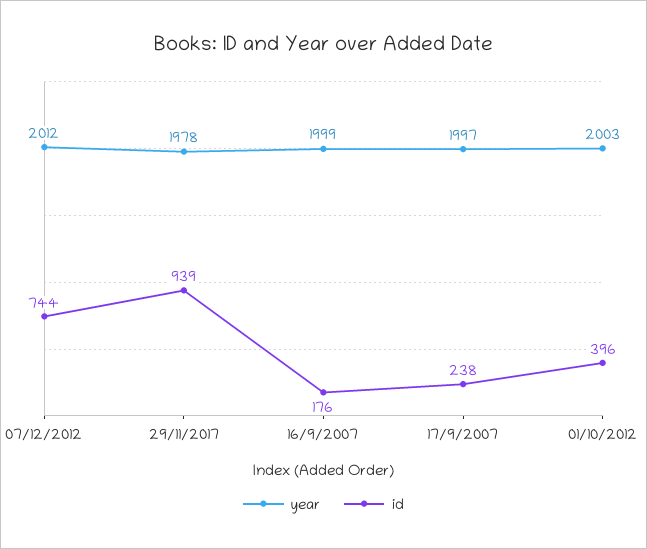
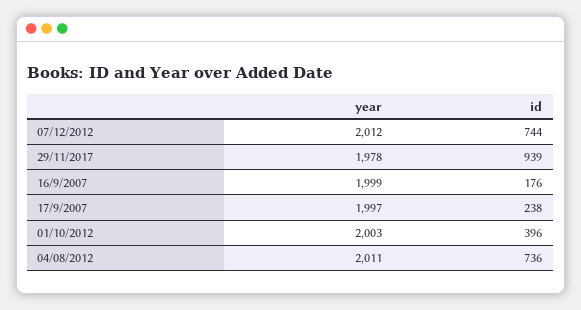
year, 04/08/2012: none -> 2011
id, 04/08/2012: none -> 736

